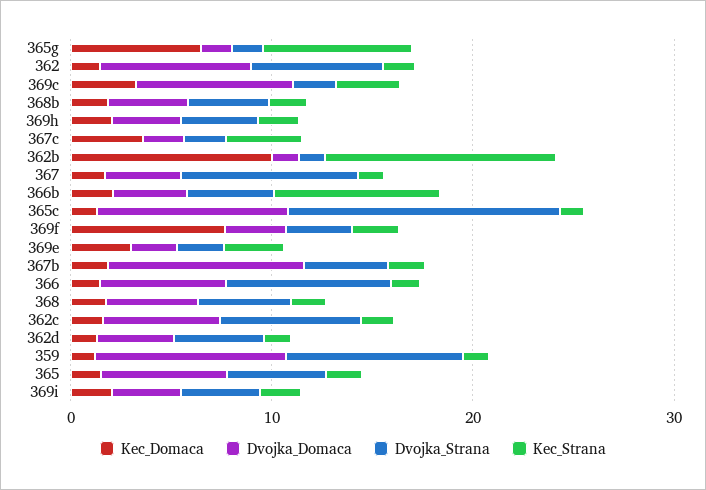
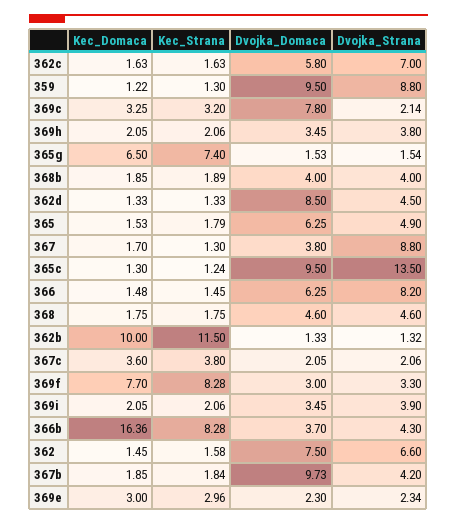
Kec_Domaca, 366b: 2 -> 16.36
Kec_Strana, 369f: 2 -> 8.28
Dvojka_Domaca, 362d: 4 -> 8.5

